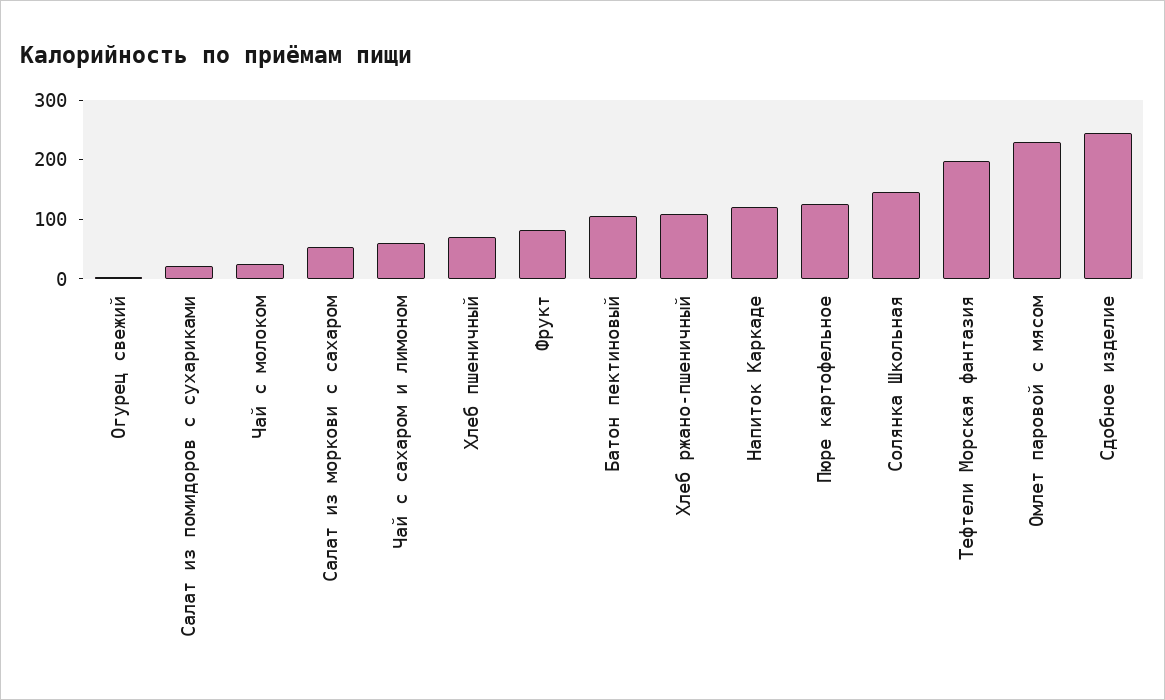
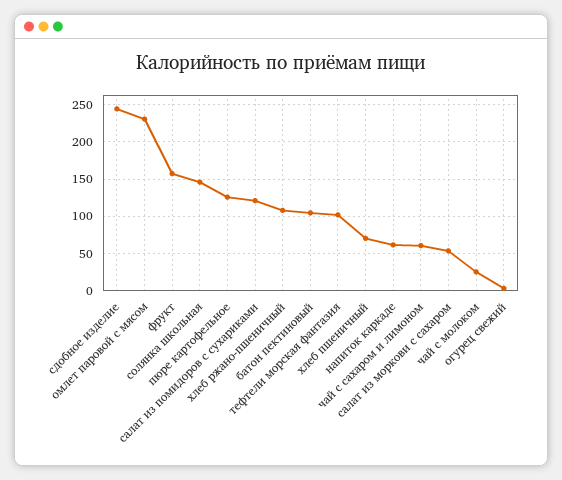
Салат из помидоров с сухариками: 20 -> 120
Фрукт: 80 -> 160
Напиток Каркаде: 120 -> 60
Тефтели Морская фантазия: 200 -> 100

